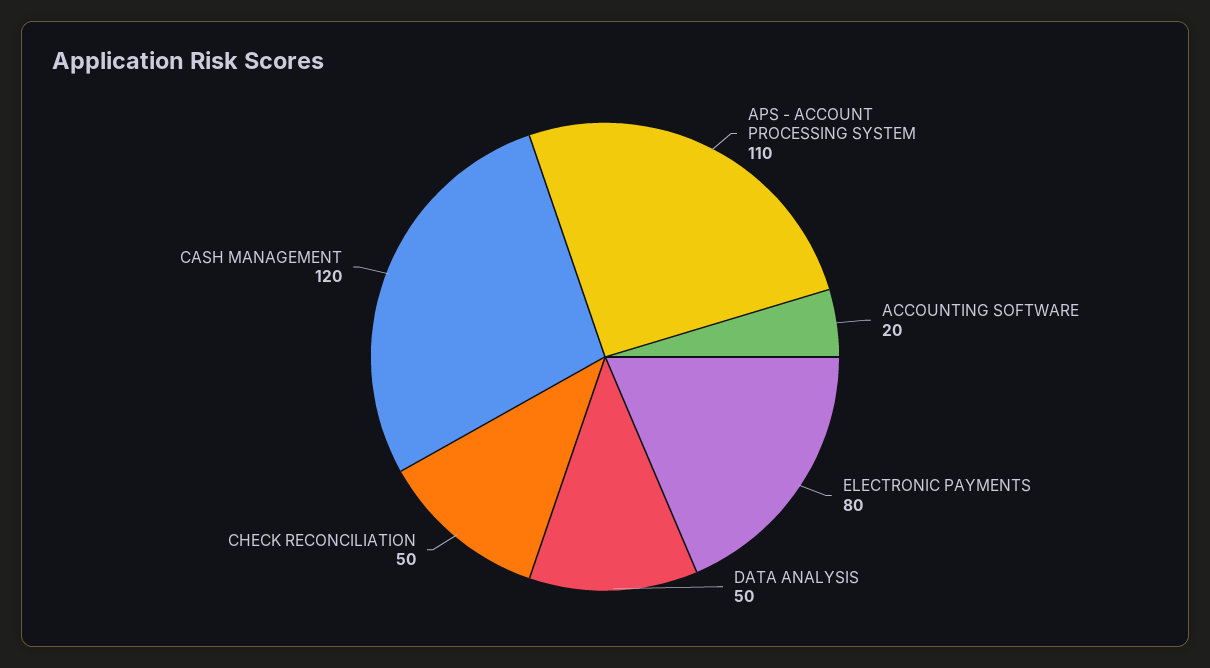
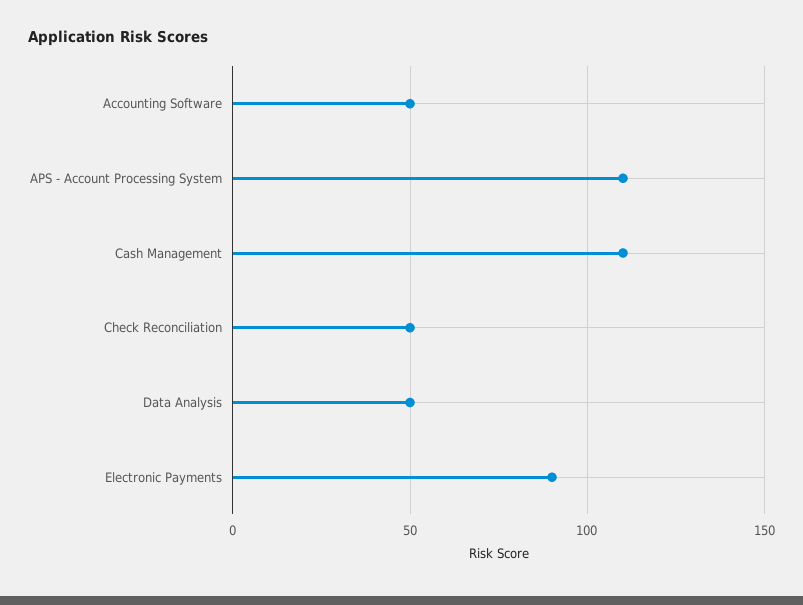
ACCOUNTING SOFTWARE: 20 -> 50
ELECTRONIC PAYMENTS: 80 -> 90
CASH MANAGEMENT: 120 -> 110

